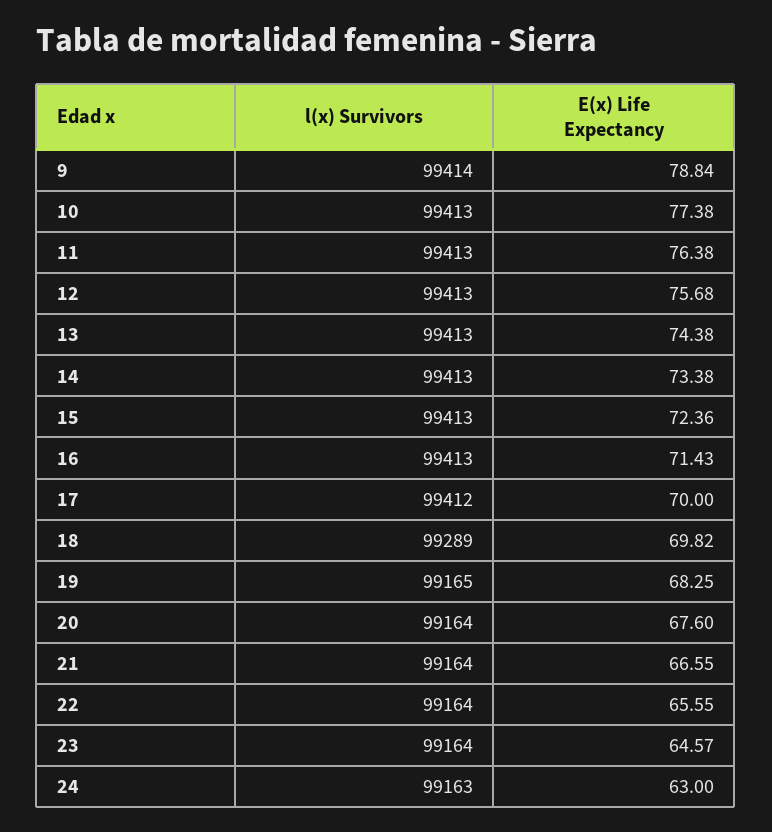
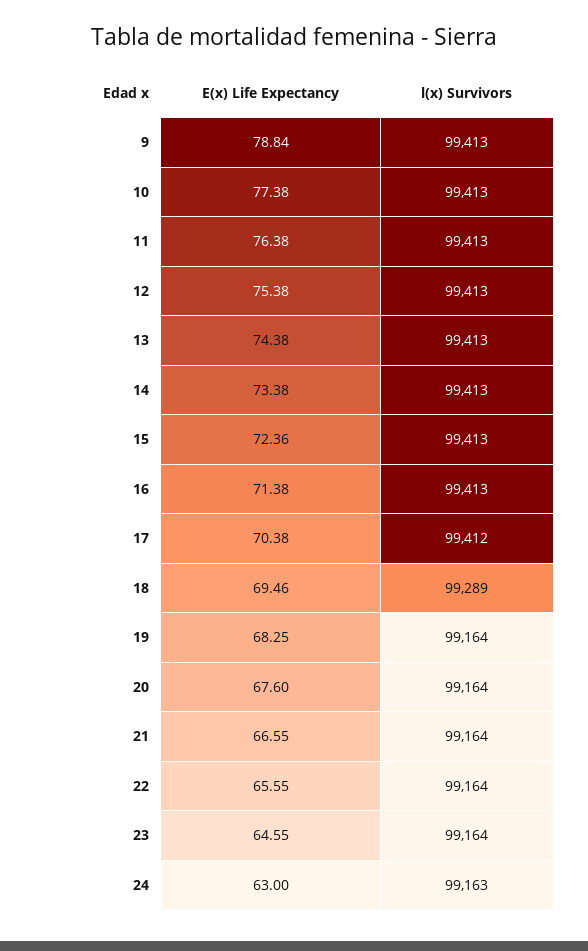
l(x) Survivors, 9: 99414 -> 99413
E(x) Life Expectancy, 12: 75.68 -> 75.38
E(x) Life Expectancy, 16: 71.43 -> 71.38
E(x) Life Expectancy, 17: 70 -> 70.38
E(x) Life Expectancy, 18: 69.82 -> 69.46
l(x) Survivors, 19: 99165 -> 99164
E(x) Life Expectancy, 23: 64.57 -> 64.55

